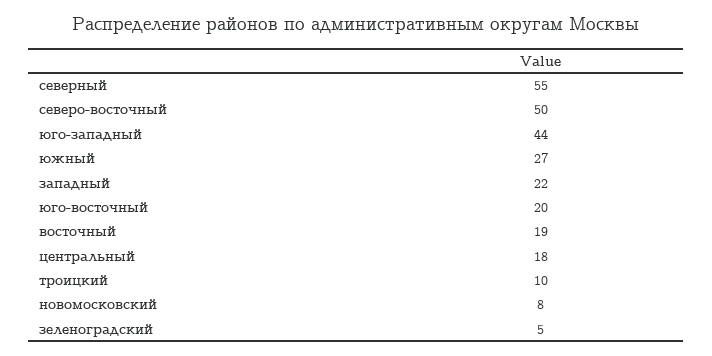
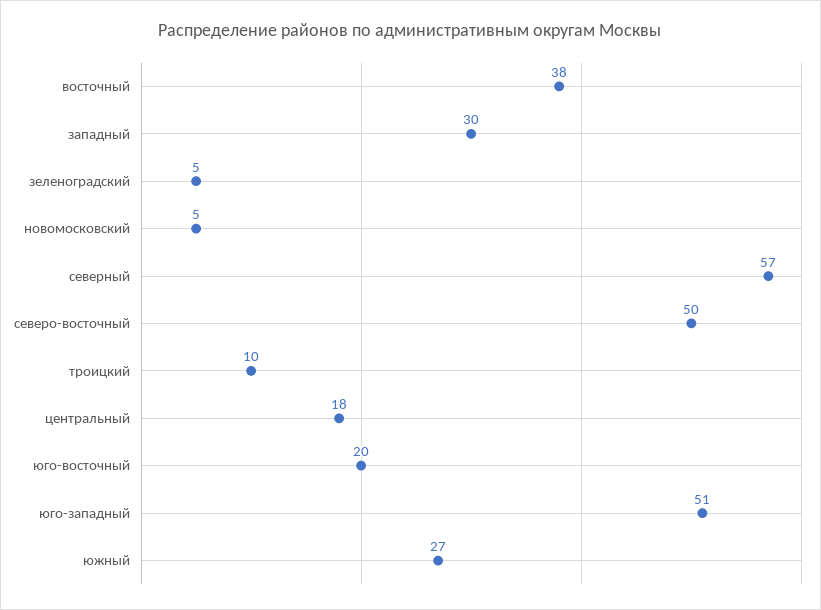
северный: 55 -> 57
юго-западный: 44 -> 51
западный: 22 -> 30
восточный: 19 -> 38
новомосковский: 8 -> 5

